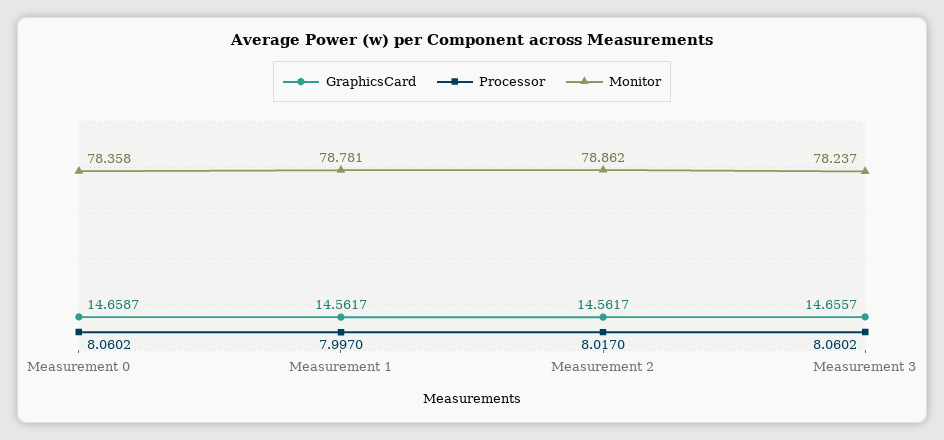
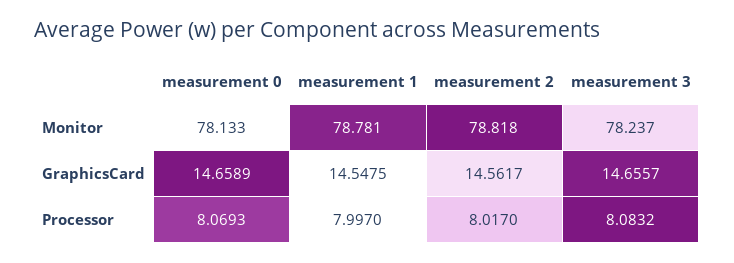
GraphicsCard, Measurement 0: 14.6587 -> 14.6589
Processor, Measurement 0: 8.0602 -> 8.0693
Monitor, Measurement 0: 78.358 -> 78.133
GraphicsCard, Measurement 1: 14.5617 -> 14.5475
Monitor, Measurement 2: 78.862 -> 78.818
Processor, Measurement 3: 8.0602 -> 8.0832

